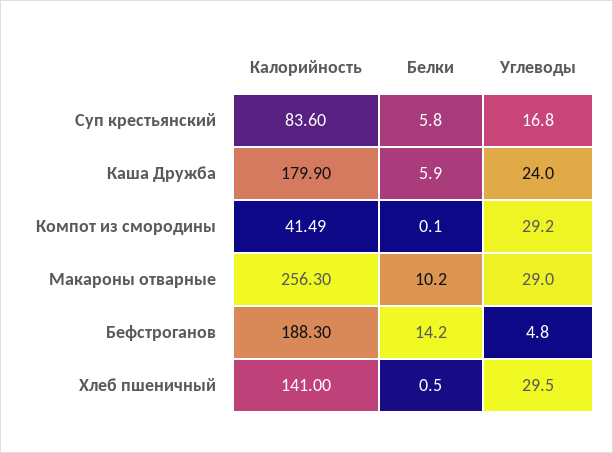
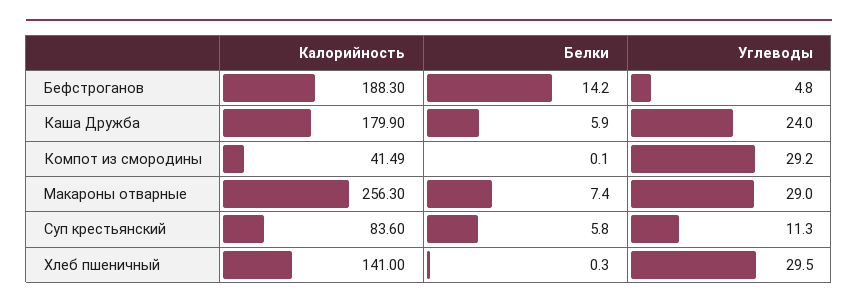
Углеводы, Суп крестьянский: 16.8 -> 11.3
Белки, Макароны отварные: 10.2 -> 7.4
Белки, Хлеб пшеничный: 0.5 -> 0.3

